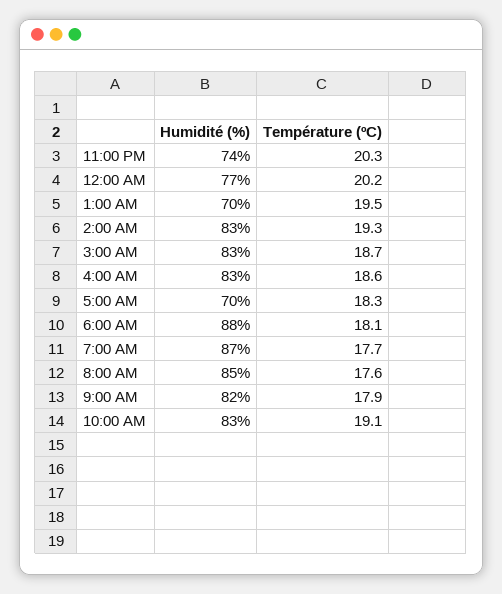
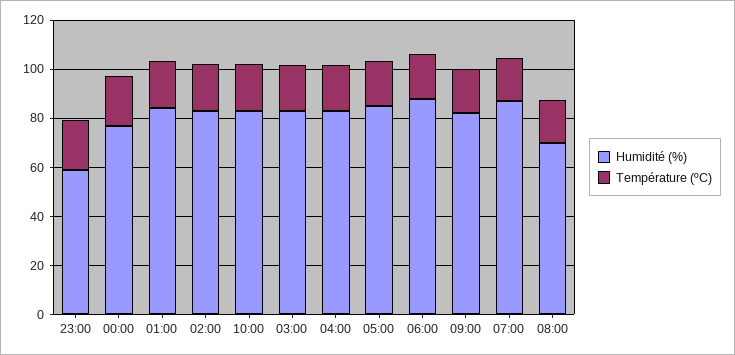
Humidité (%), 11:00 PM: 74 -> 60
Humidité (%), 1:00 AM: 70 -> 85
Humidité (%), 5:00 AM: 70 -> 85
Humidité (%), 8:00 AM: 85 -> 70

